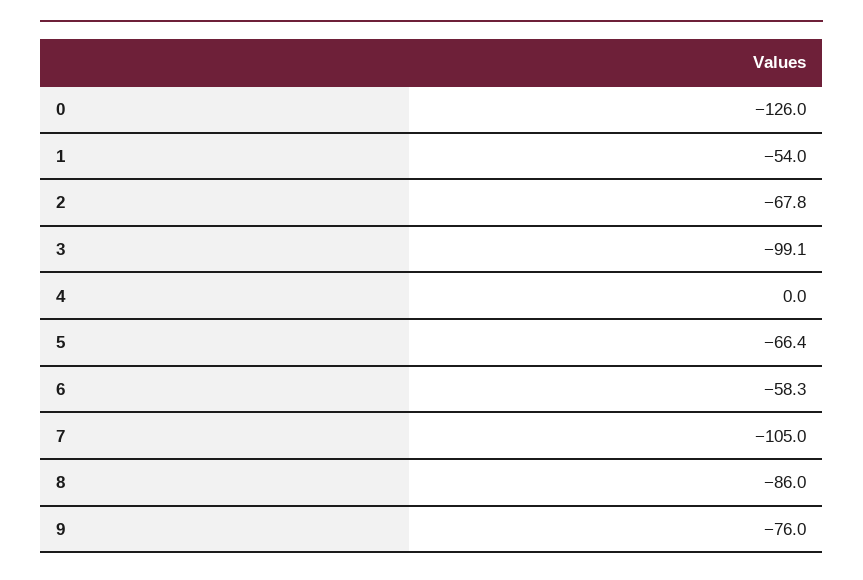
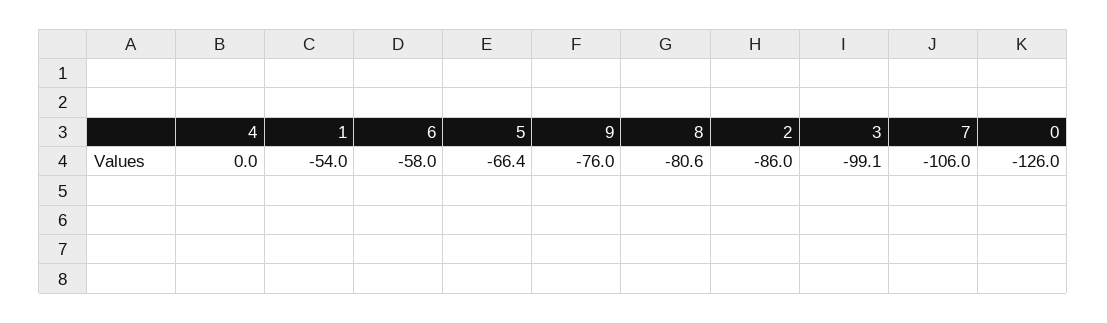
2: -67.8 -> -86
6: -58.3 -> -58
7: -105 -> -106
8: -86 -> -80.6

